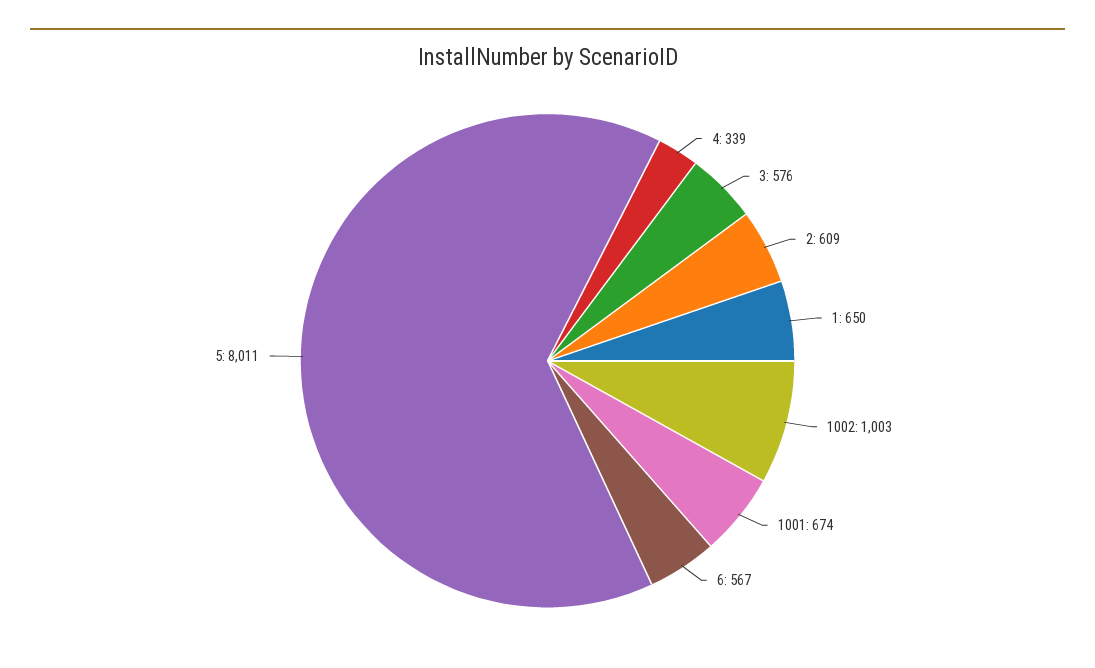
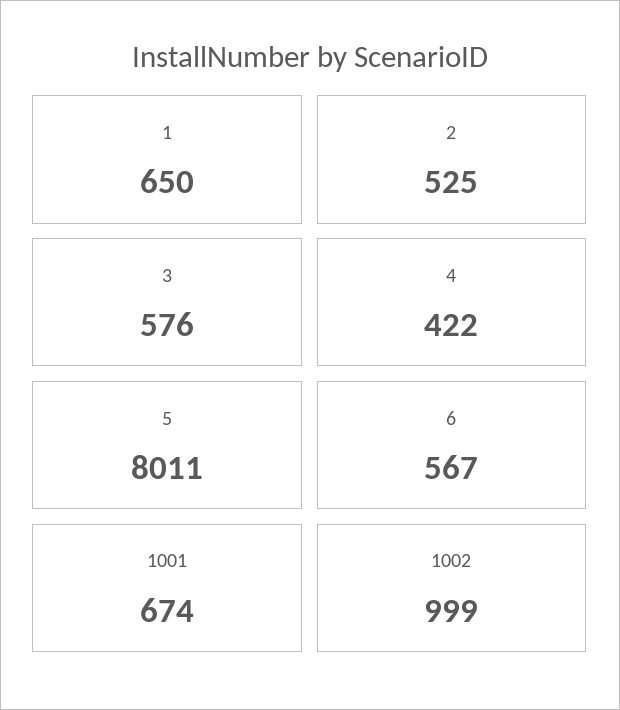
4: 339 -> 422
2: 609 -> 525
1002: 1003 -> 999

